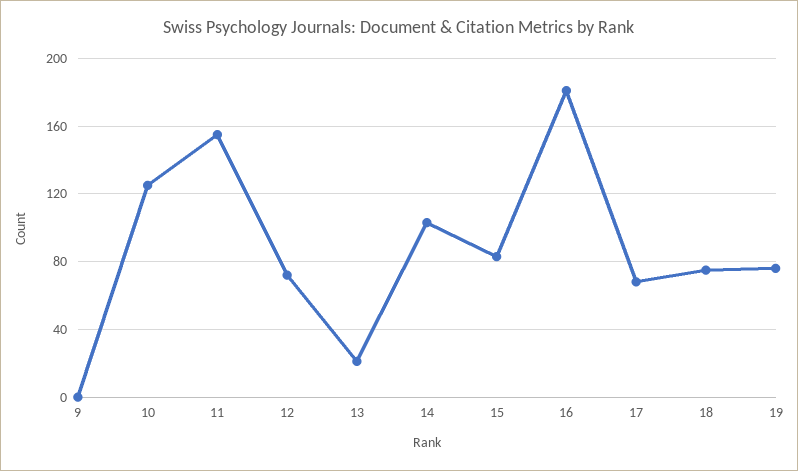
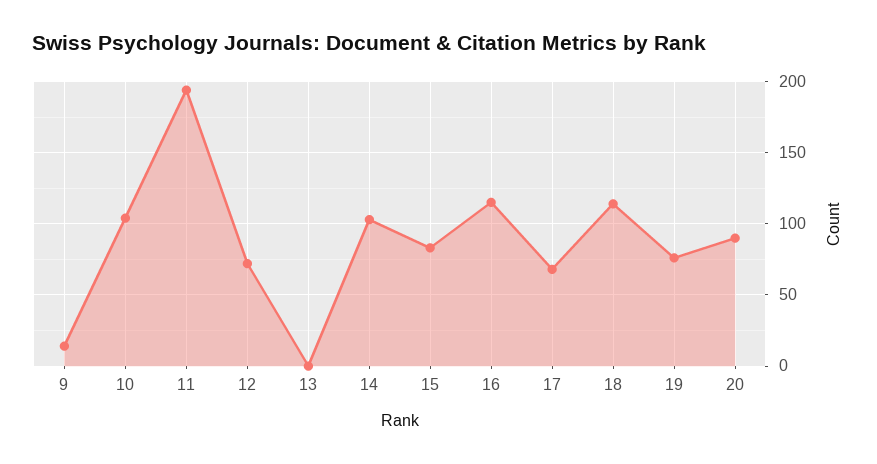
9: 0 -> 15
10: 125 -> 105
11: 155 -> 195
13: 20 -> 0
16: 180 -> 115
18: 75 -> 115
20: none -> 90

